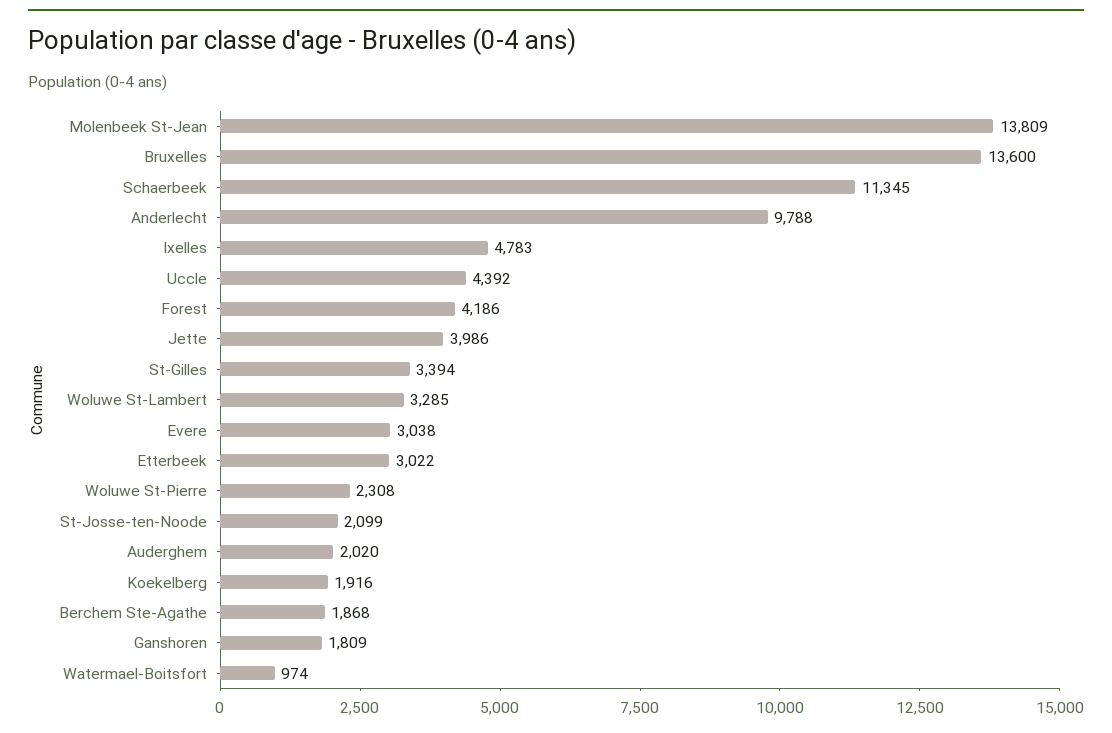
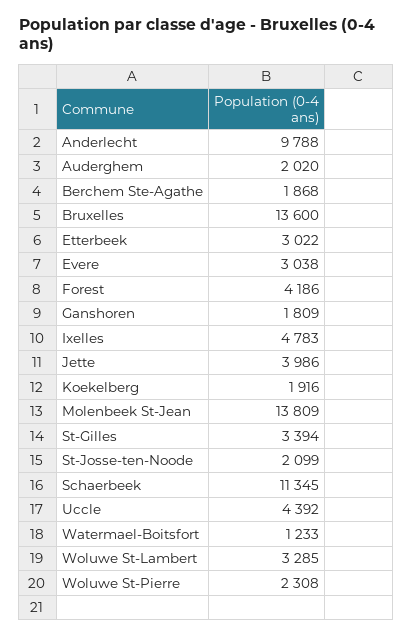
Watermael-Boitsfort: 974 -> 1233

